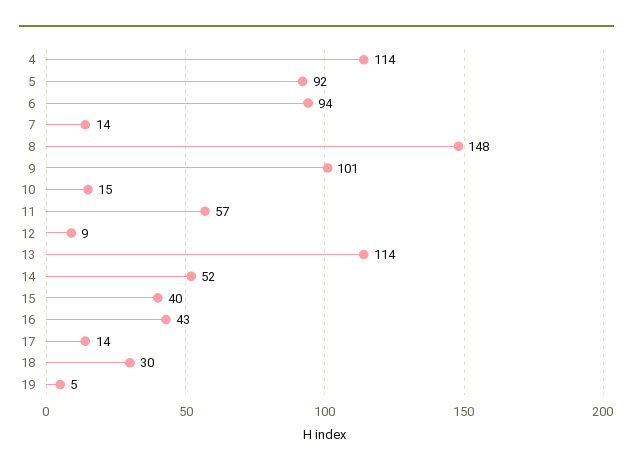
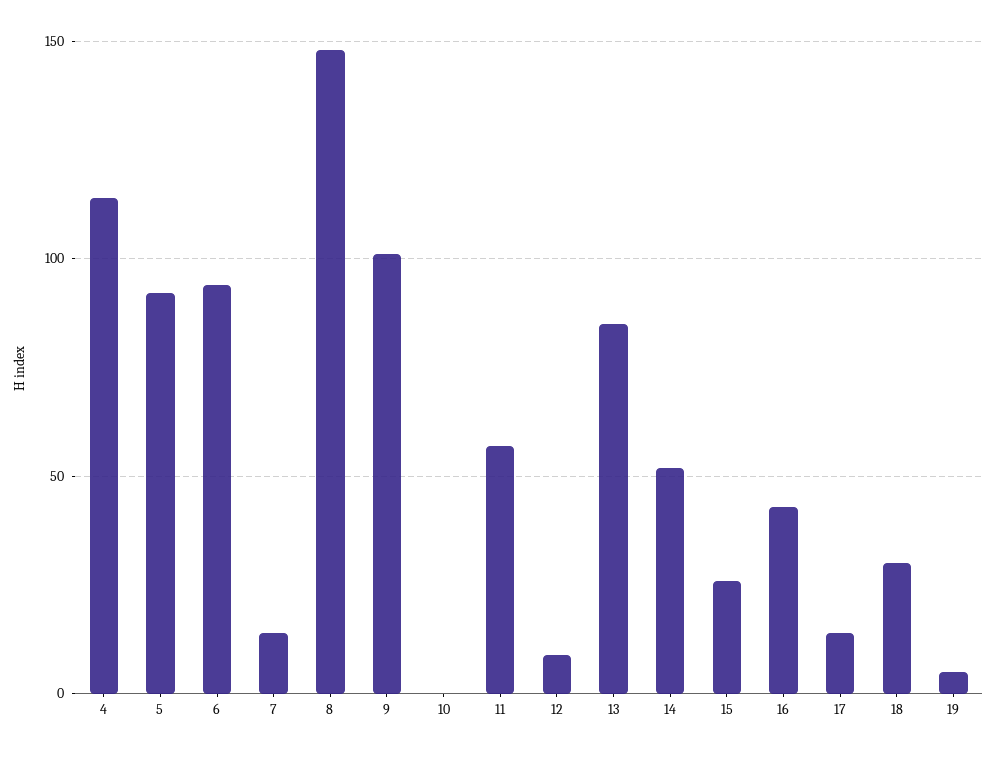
10: 15 -> 0
13: 114 -> 85
15: 40 -> 25

